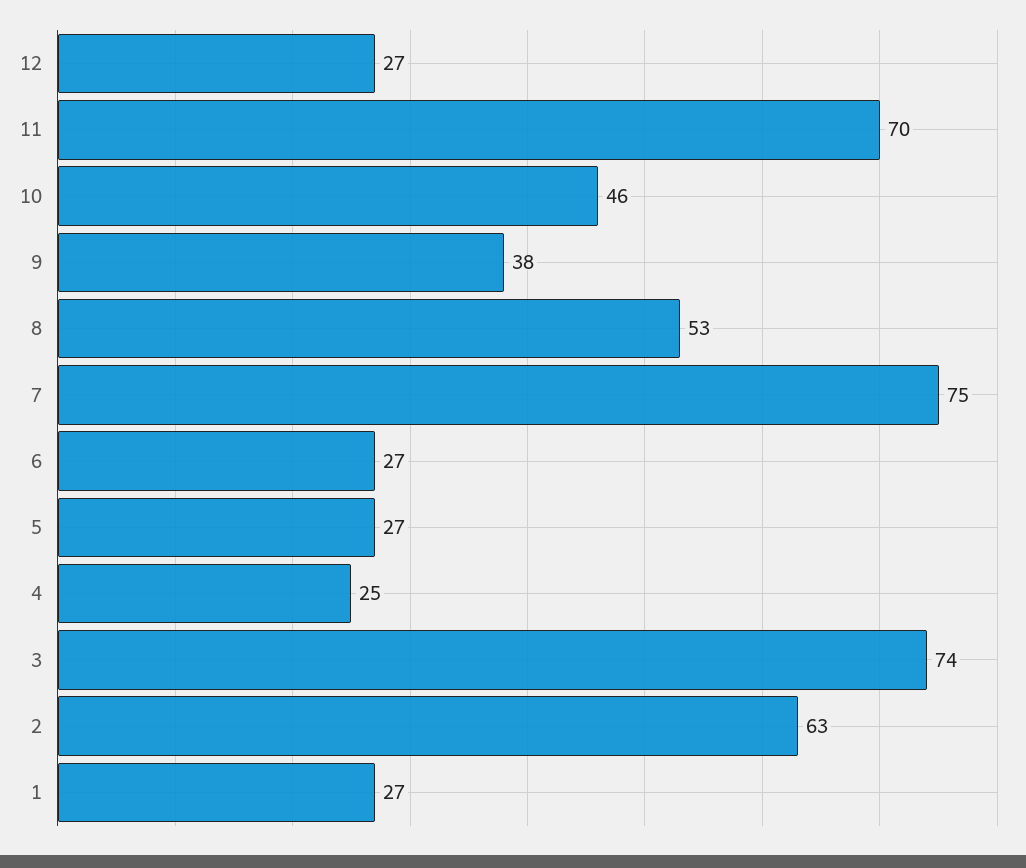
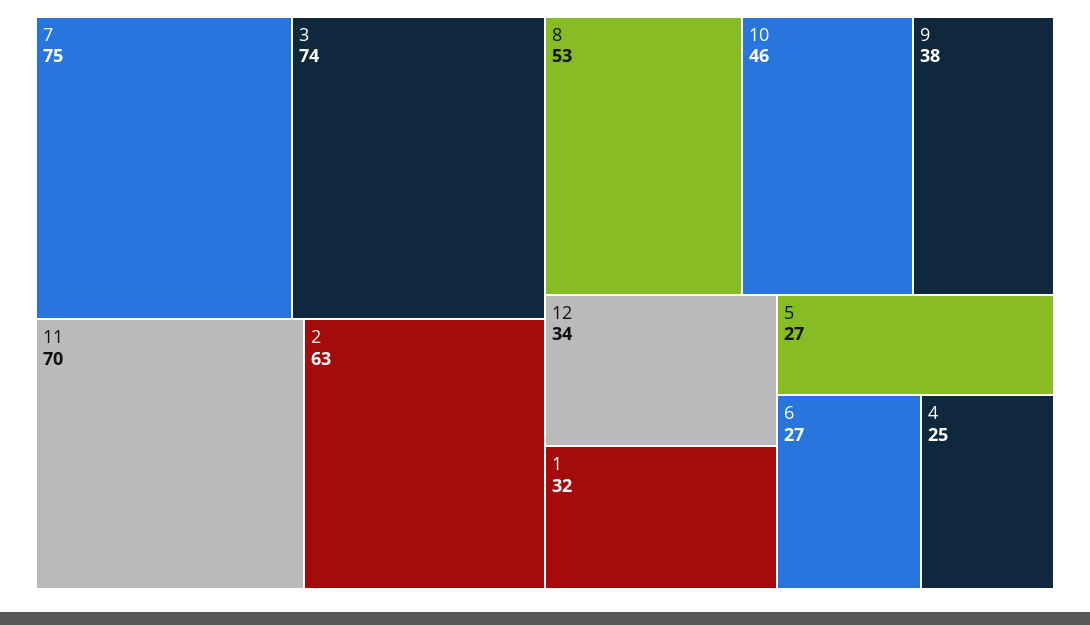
12: 27 -> 34
1: 27 -> 32

